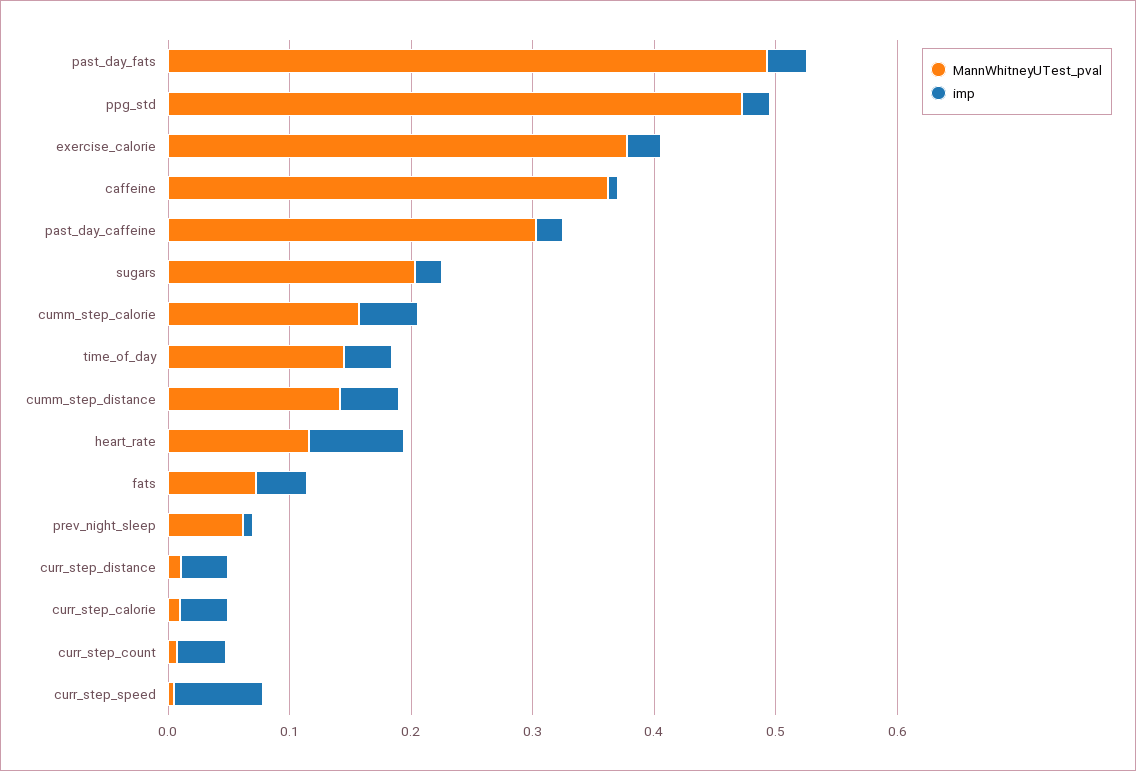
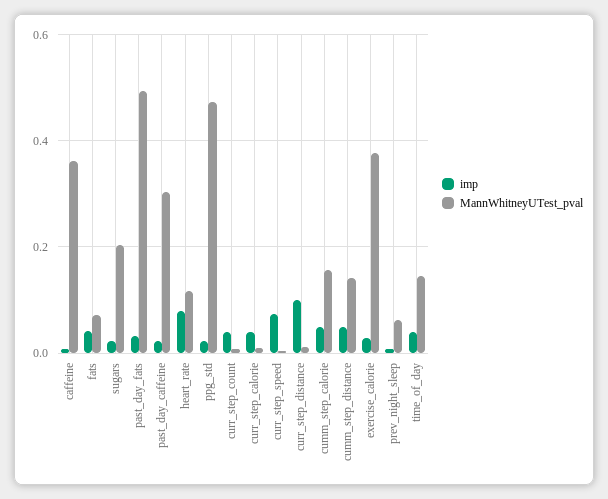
imp, curr_step_distance: 0.04 -> 0.1

